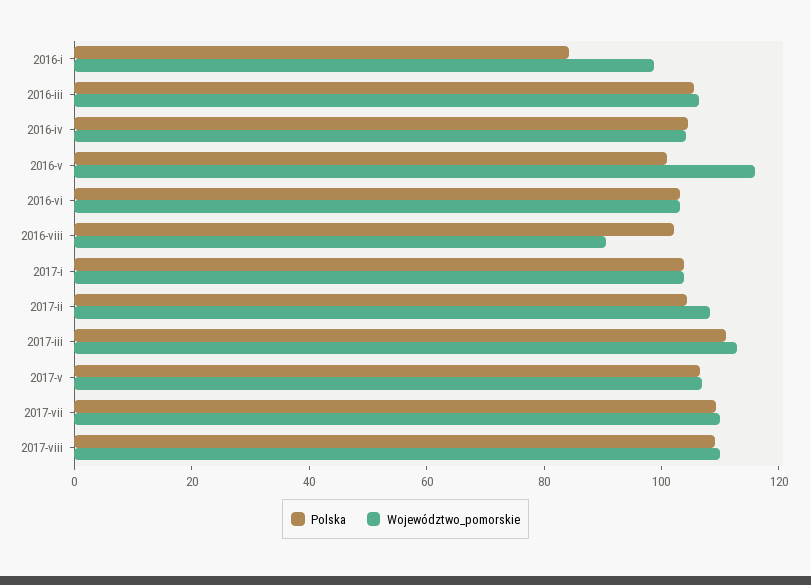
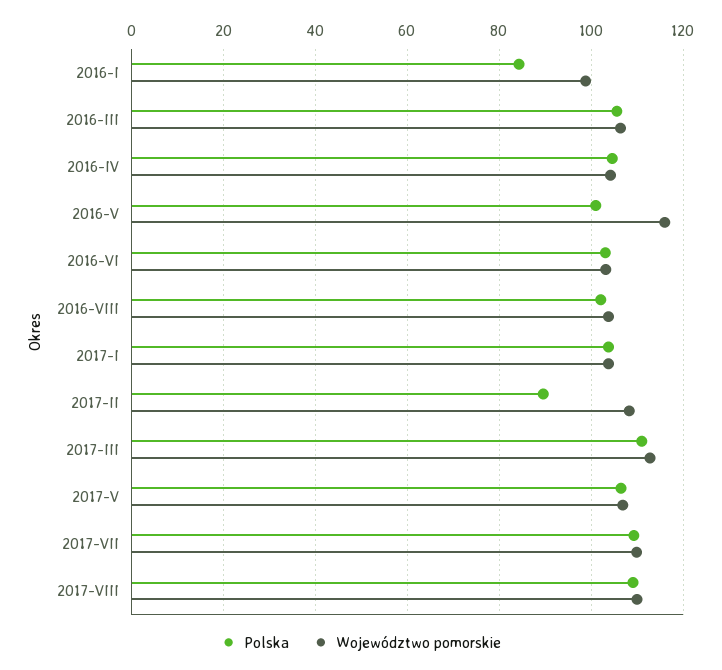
Województwo_pomorskie, 2016-viii: 90 -> 104
Polska, 2017-ii: 105 -> 90

